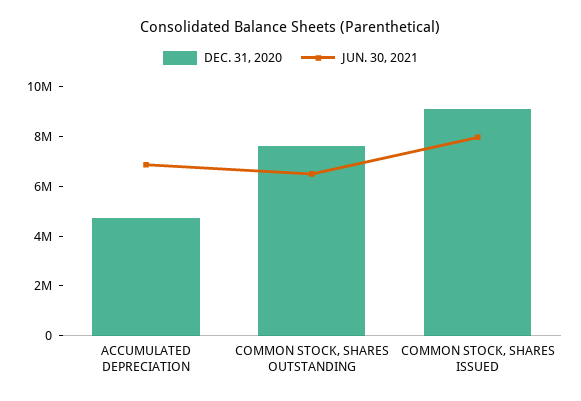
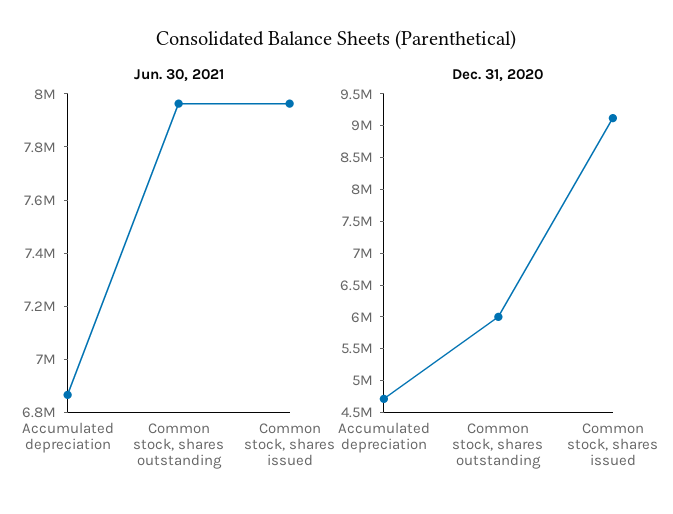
DEC. 31, 2020, COMMON STOCK, SHARES OUTSTANDING: 7500000 -> 6000000
JUN. 30, 2021, COMMON STOCK, SHARES OUTSTANDING: 6500000 -> 7950000

